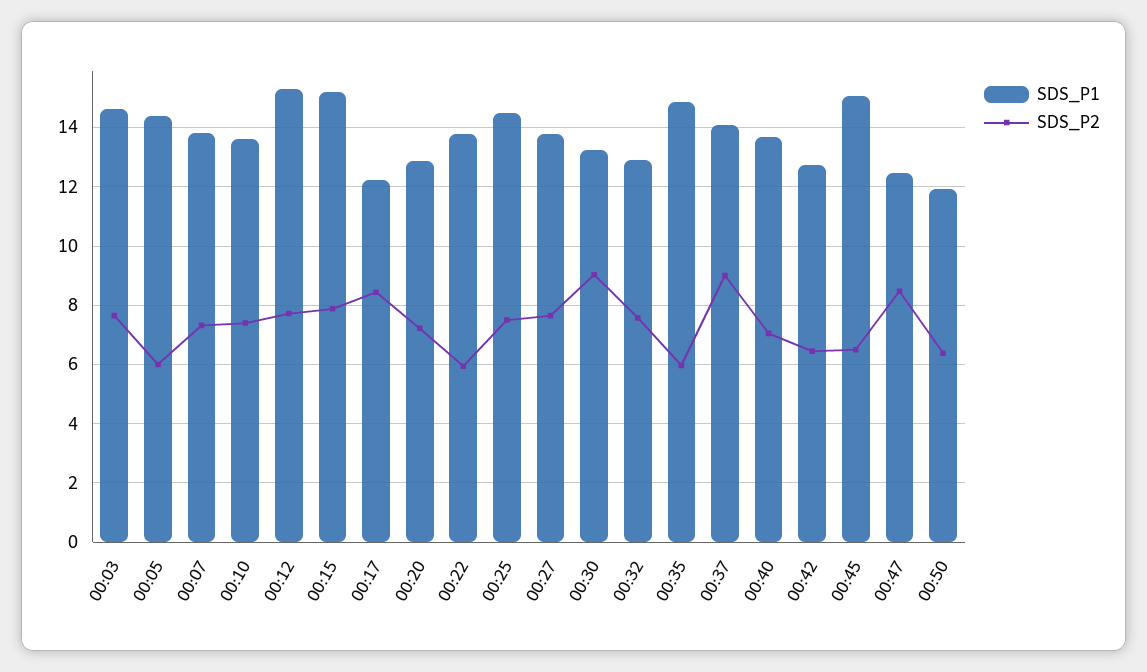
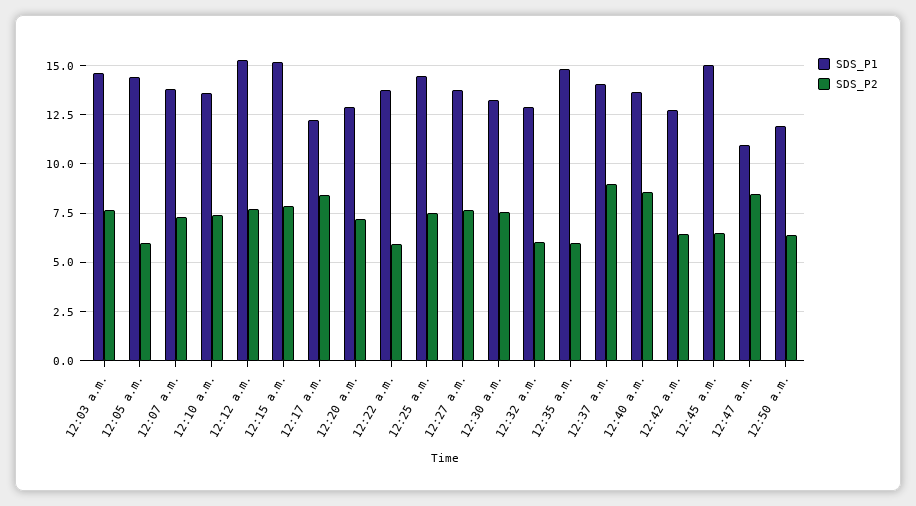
SDS_P2, 00:30: 9 -> 7.5
SDS_P2, 00:32: 7.5 -> 6
SDS_P2, 00:40: 7 -> 8.5
SDS_P1, 00:47: 12.5 -> 11

